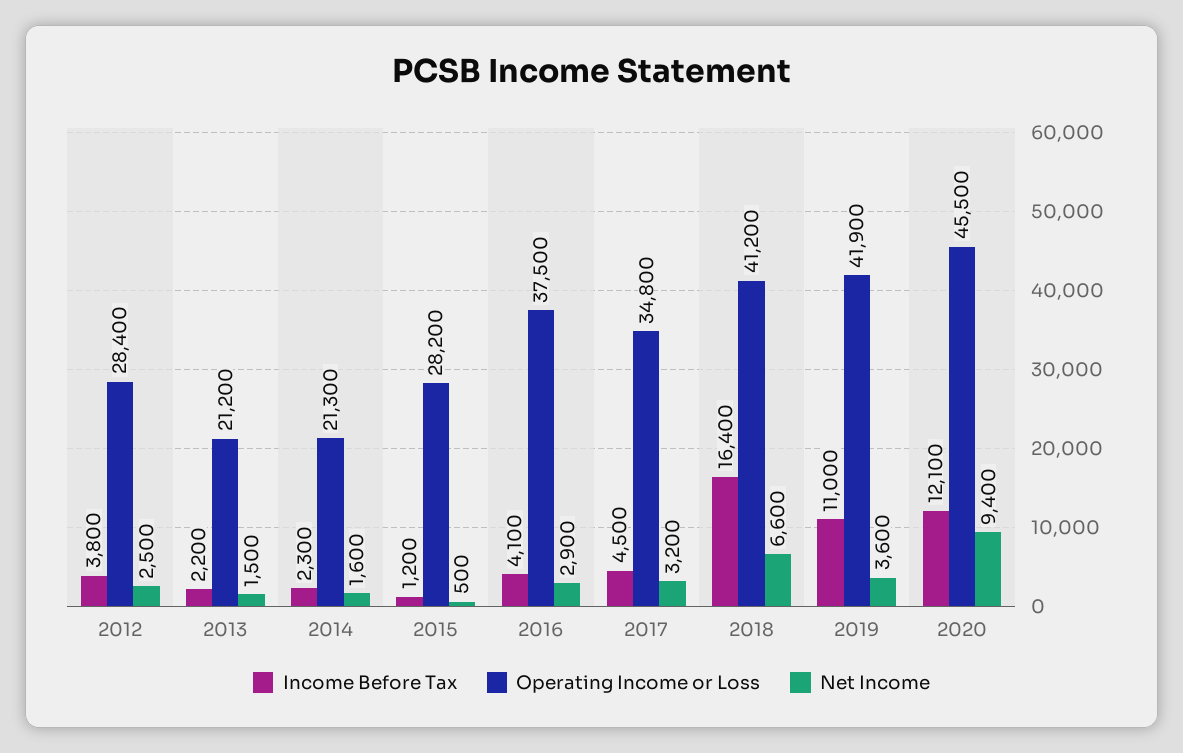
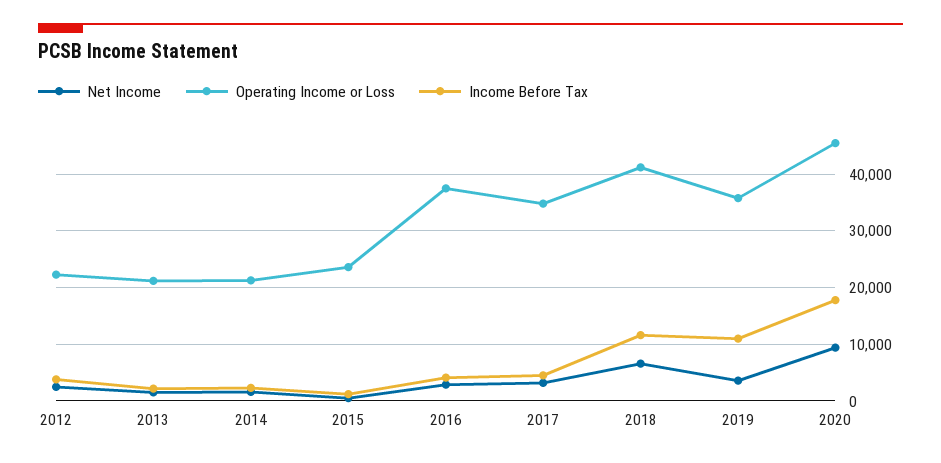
Operating Income or Loss, 2012: 28400 -> 22000
Operating Income or Loss, 2015: 28200 -> 24000
Income Before Tax, 2018: 16400 -> 12000
Operating Income or Loss, 2019: 41900 -> 36000
Income Before Tax, 2020: 12100 -> 18000

